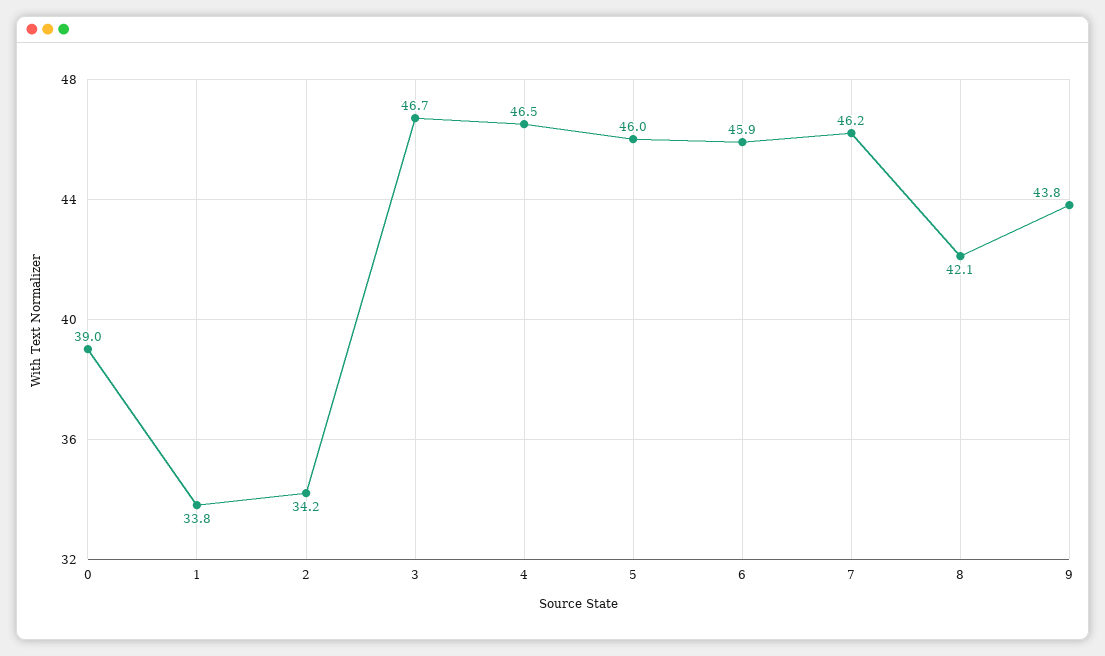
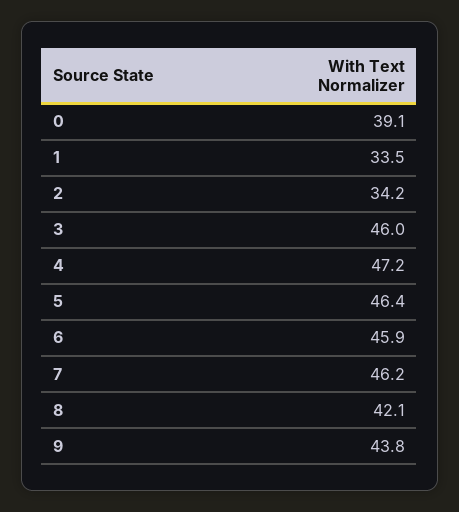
0: 39 -> 39.1
1: 33.8 -> 33.5
3: 46.7 -> 46
4: 46.5 -> 47.2
5: 46 -> 46.4

